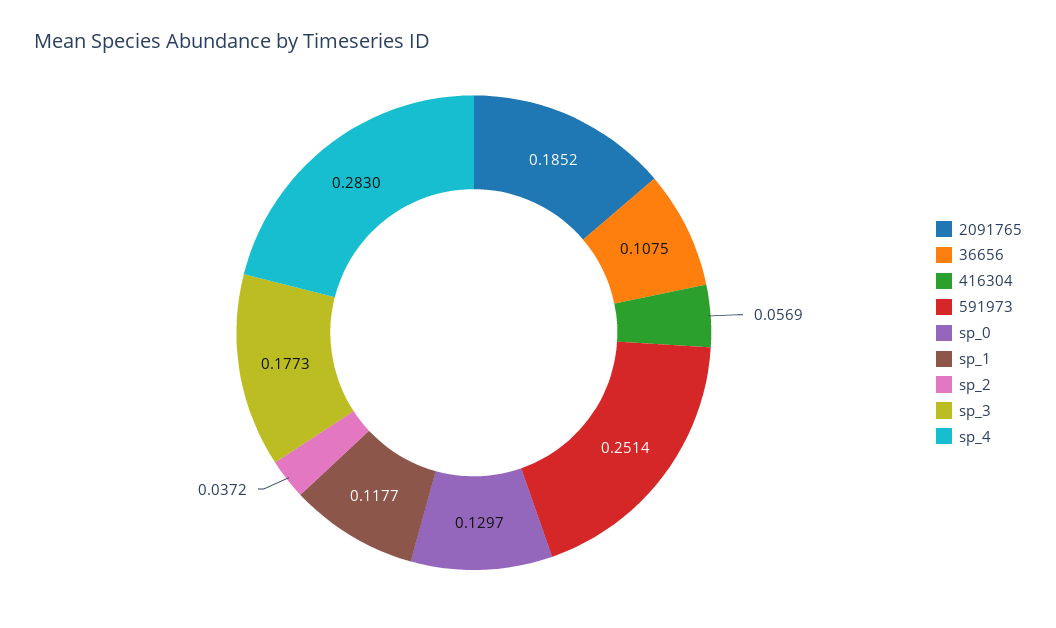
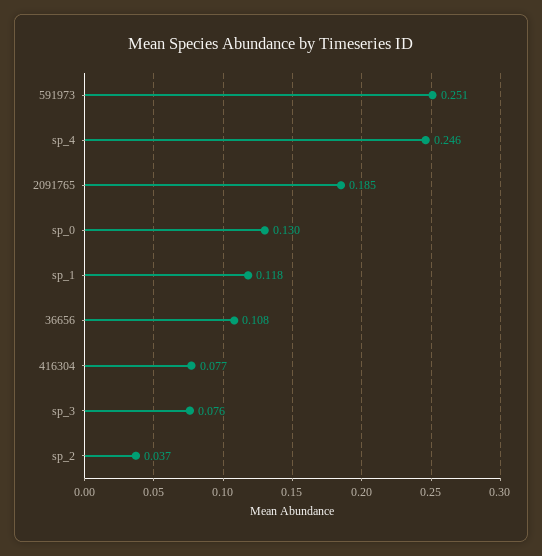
416304: 0.0569 -> 0.077
sp_3: 0.1773 -> 0.076
sp_4: 0.283 -> 0.246

